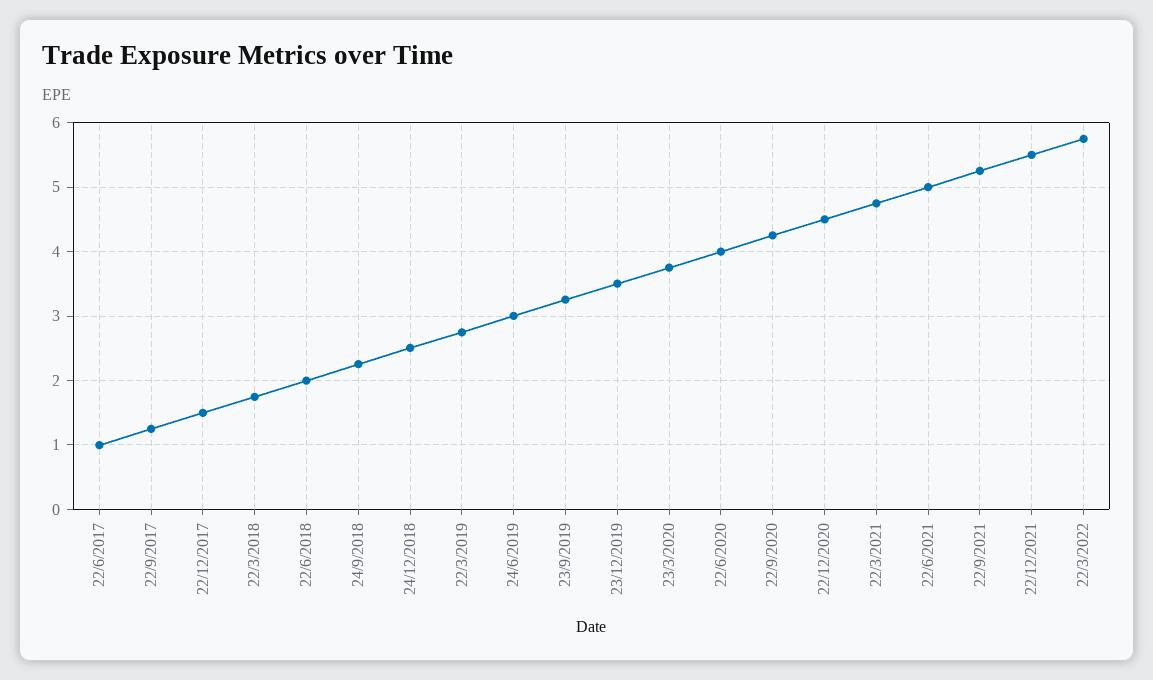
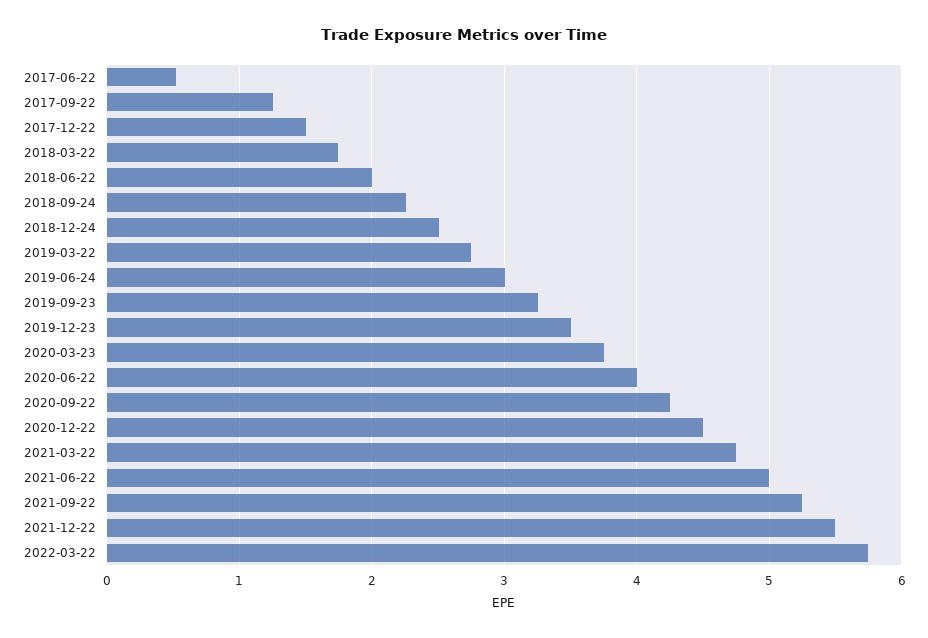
22/6/2017: 1 -> 0.5

